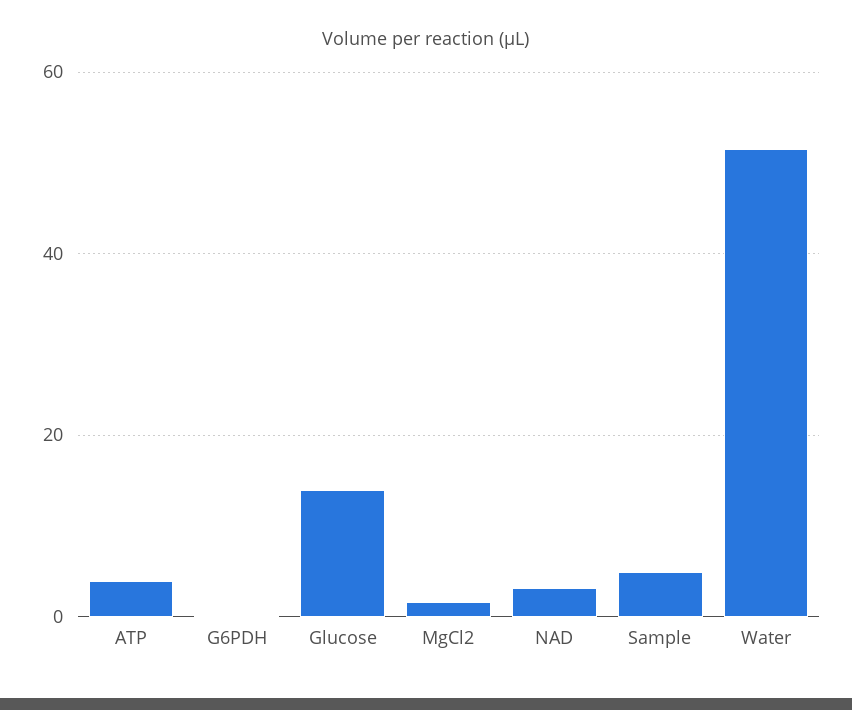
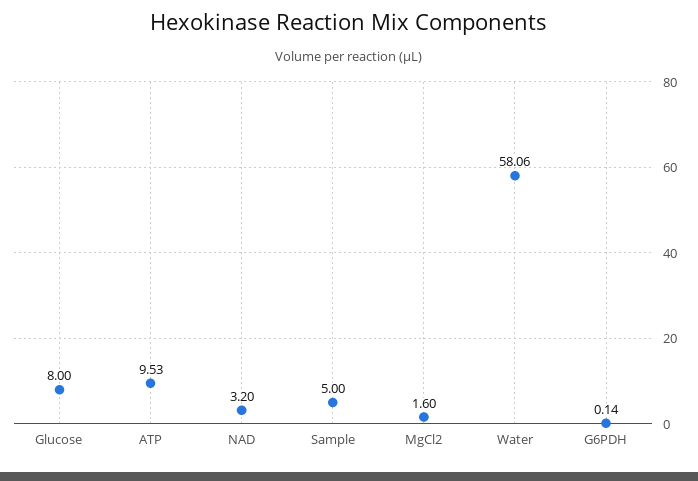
ATP: 4 -> 9.53
Glucose: 14 -> 8
Water: 52 -> 58.06

